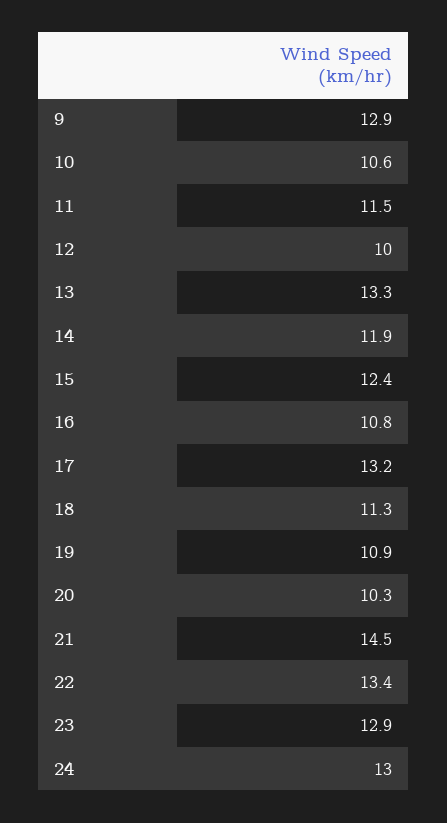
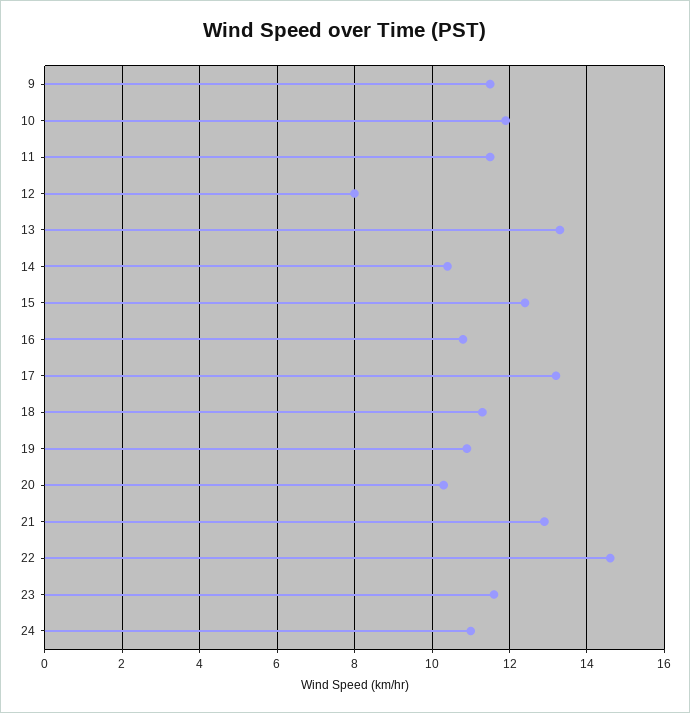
9: 12.9 -> 11.5
10: 10.6 -> 12
12: 10 -> 8
14: 11.9 -> 10.5
21: 14.5 -> 13
22: 13.4 -> 14.5
23: 12.9 -> 11.5
24: 13 -> 11

